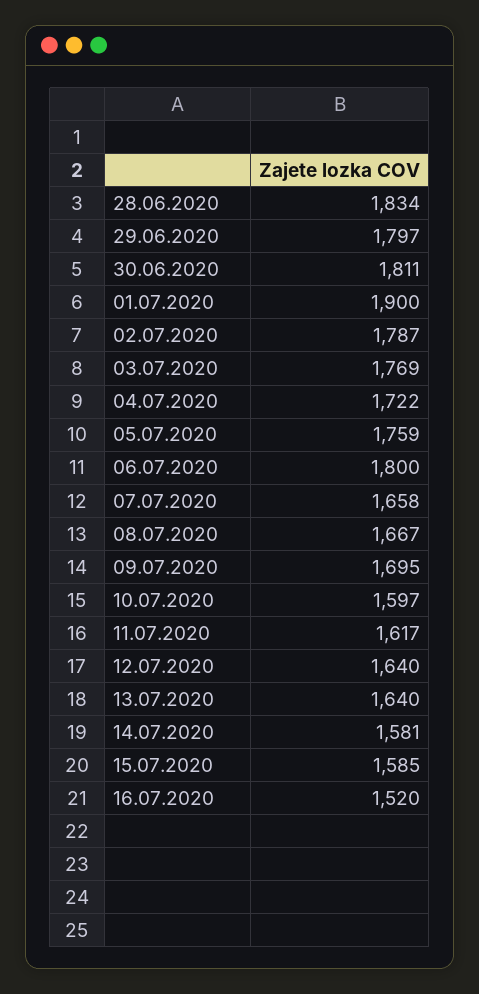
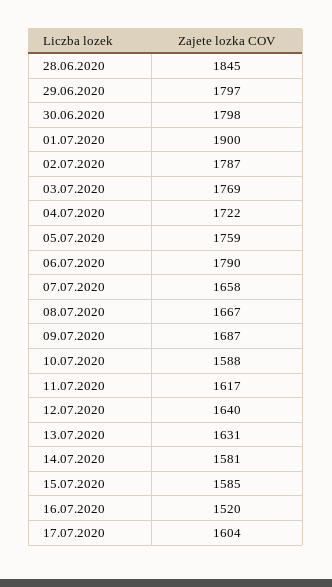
28.06.2020: 1834 -> 1845
30.06.2020: 1811 -> 1798
06.07.2020: 1800 -> 1790
09.07.2020: 1695 -> 1687
10.07.2020: 1597 -> 1588
13.07.2020: 1640 -> 1631
17.07.2020: none -> 1604

